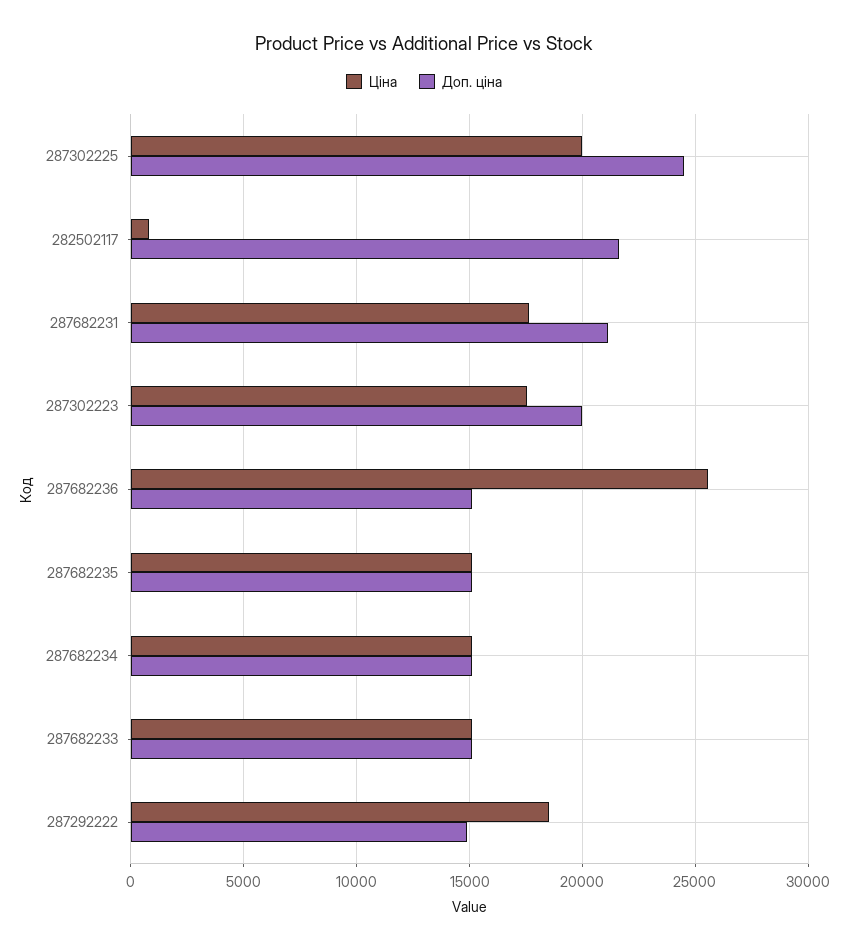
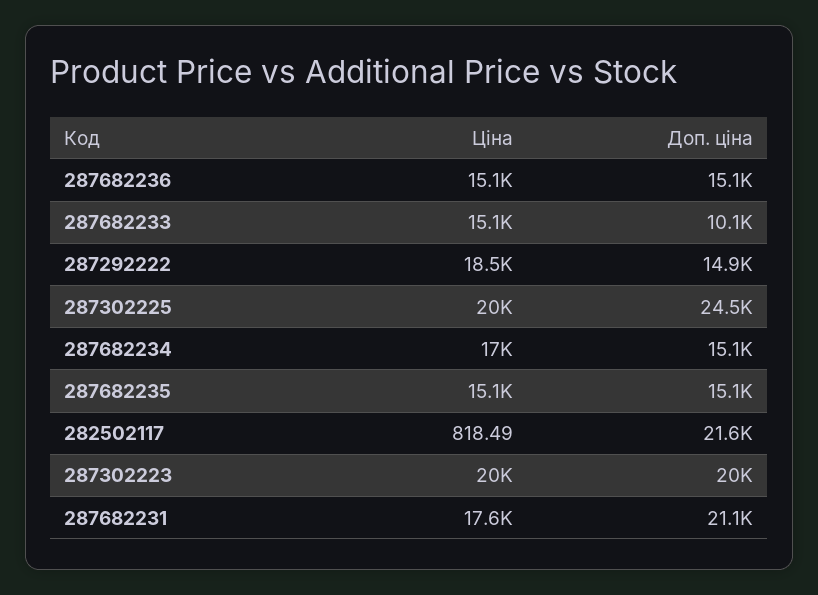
Ціна, 287302223: 17500 -> 20000
Ціна, 287682236: 25500 -> 15100
Ціна, 287682234: 15000 -> 17000
Доп. ціна, 287682233: 15000 -> 10100

